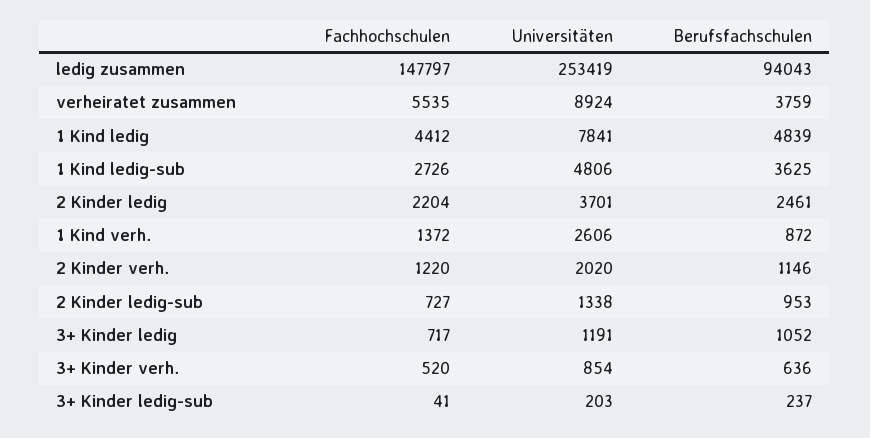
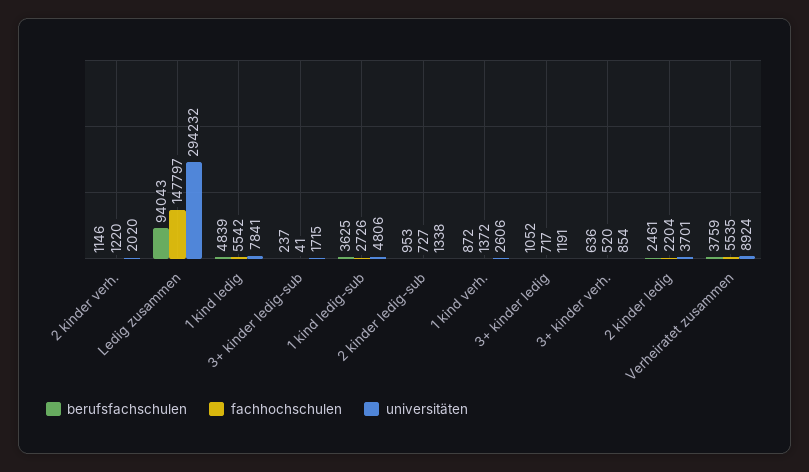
Universitäten, ledig zusammen: 253419 -> 294232
Fachhochschulen, 1 Kind ledig: 4412 -> 5542
Universitäten, 3+ Kinder ledig-sub: 203 -> 1715

